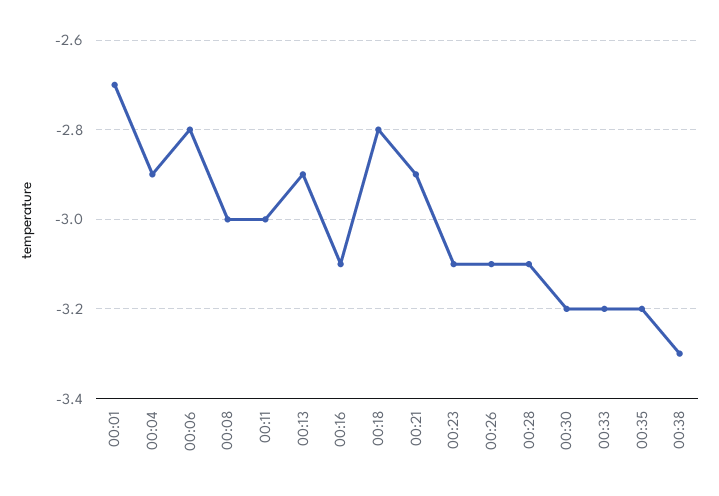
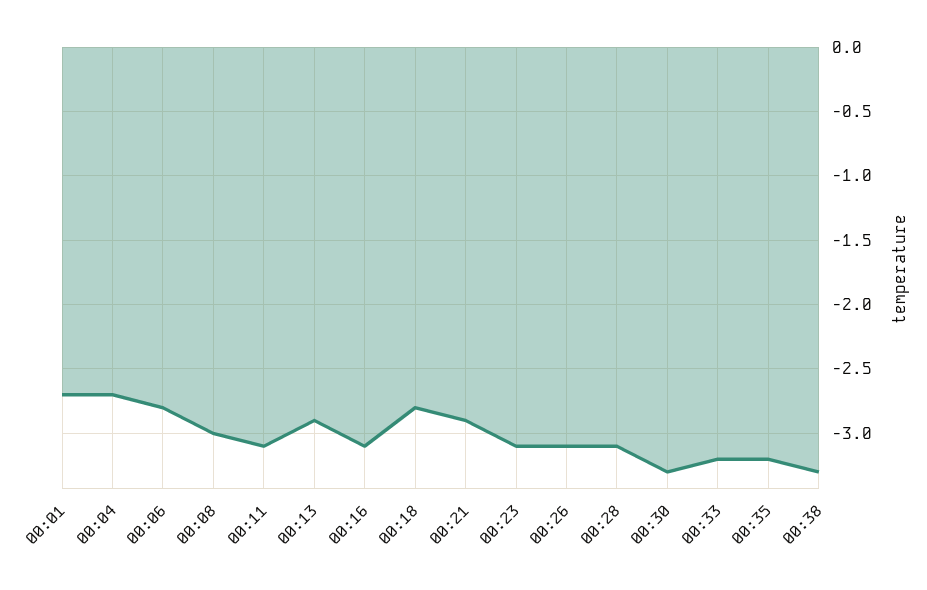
00:04: -2.9 -> -2.7
00:11: -3 -> -3.1
00:30: -3.2 -> -3.3

